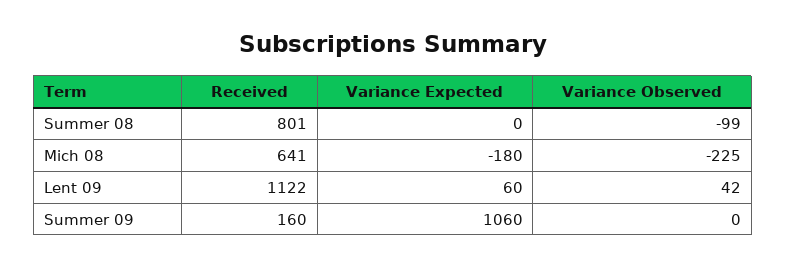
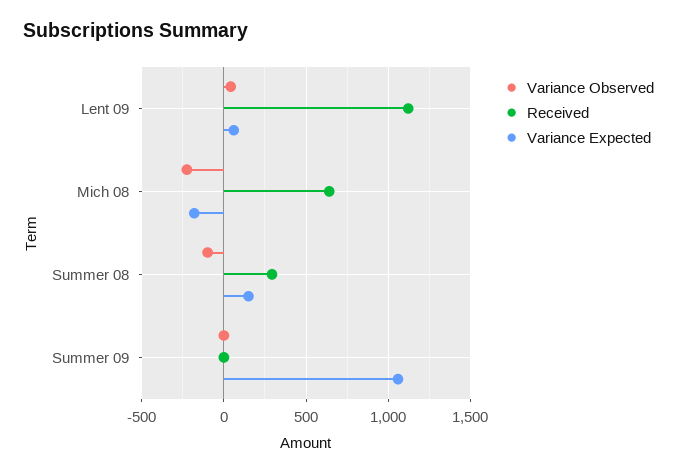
Received, Summer 08: 801 -> 300
Variance Expected, Summer 08: 0 -> 150
Received, Summer 09: 160 -> 0

